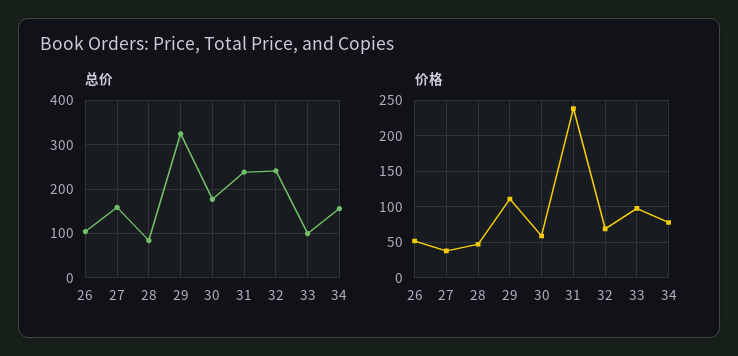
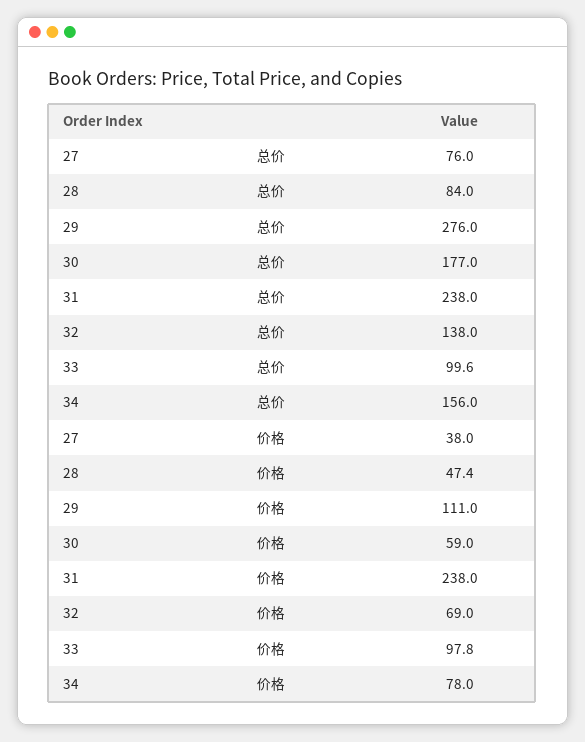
总价, 26: 100 -> none
总价, 27: 160 -> 76
总价, 29: 320 -> 276
总价, 32: 240 -> 138
价格, 26: 50 -> none

